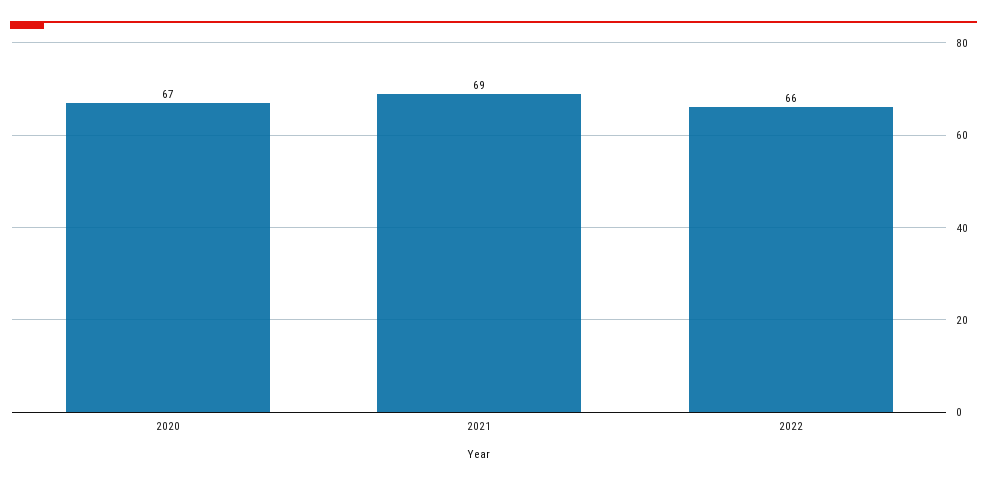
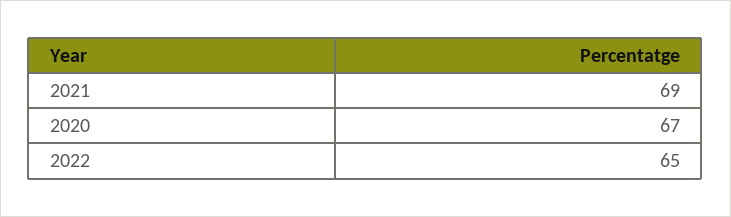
2022: 66 -> 65

